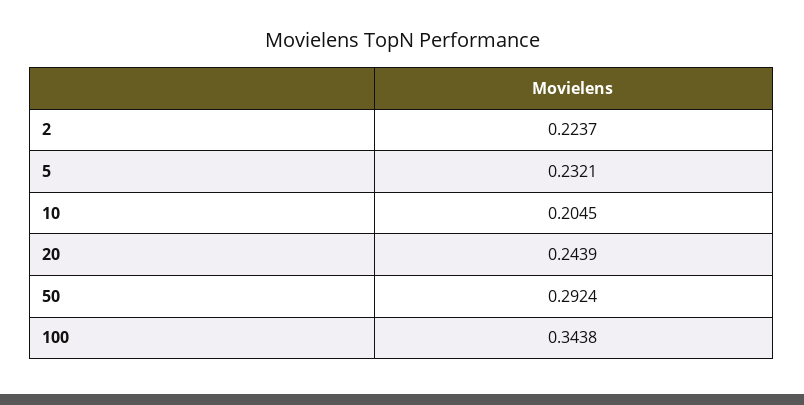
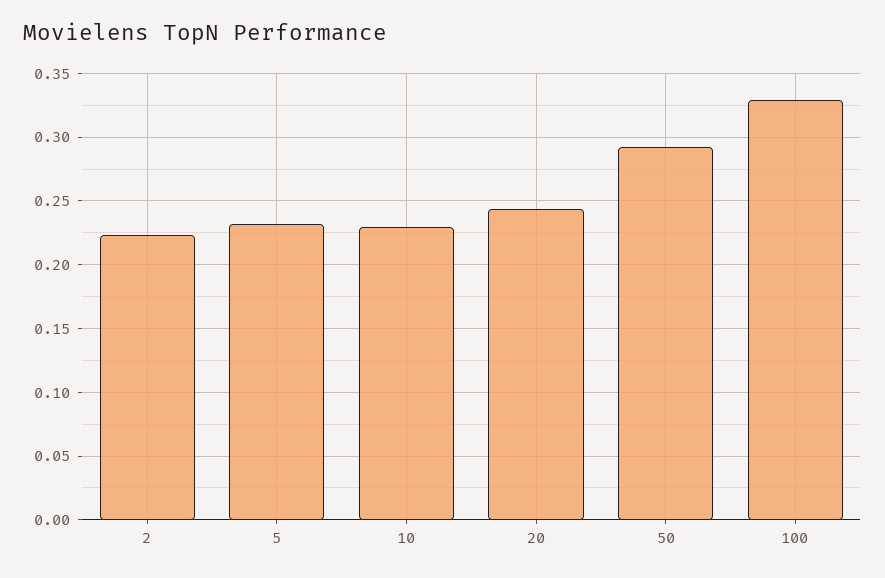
10: 0.2045 -> 0.23
100: 0.3438 -> 0.33

